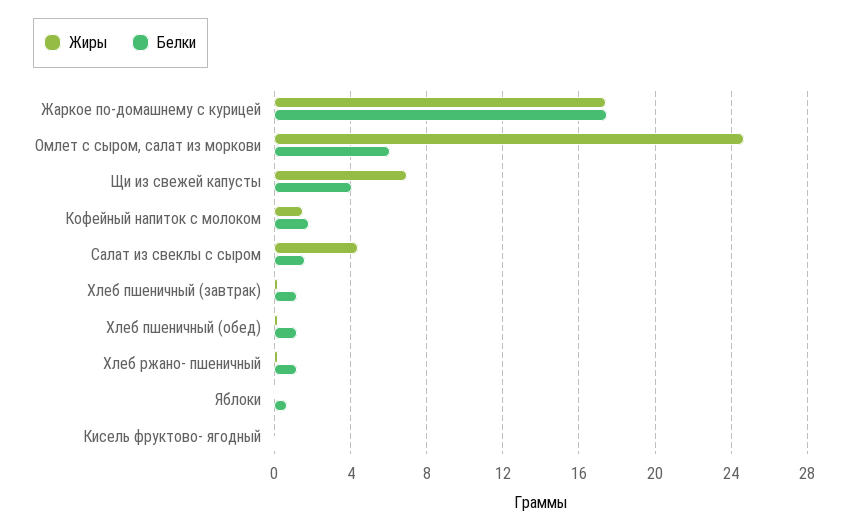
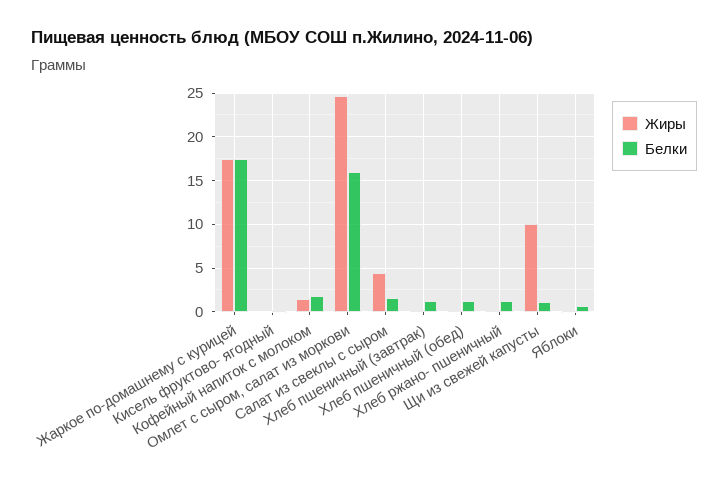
Белки, Омлет с сыром, салат из моркови: 6 -> 16
Жиры, Щи из свежей капусты: 7 -> 10
Белки, Щи из свежей капусты: 4 -> 1

